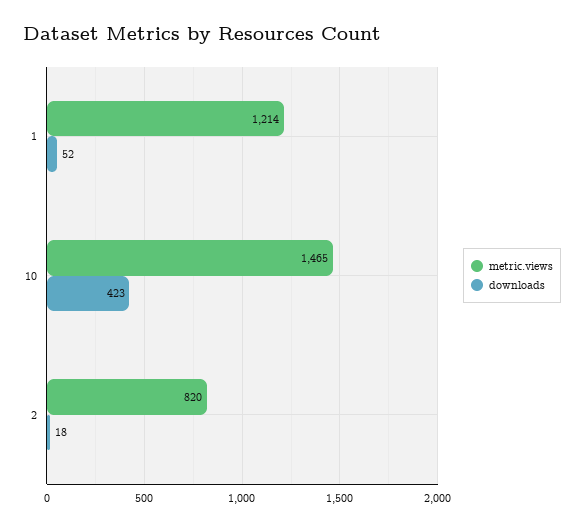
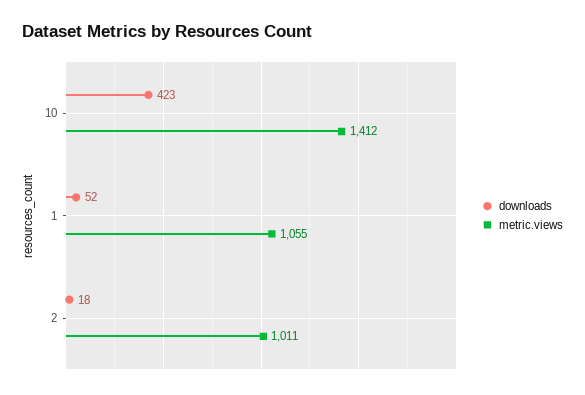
metric.views, 1: 1214 -> 1055
metric.views, 10: 1465 -> 1412
metric.views, 2: 820 -> 1011

